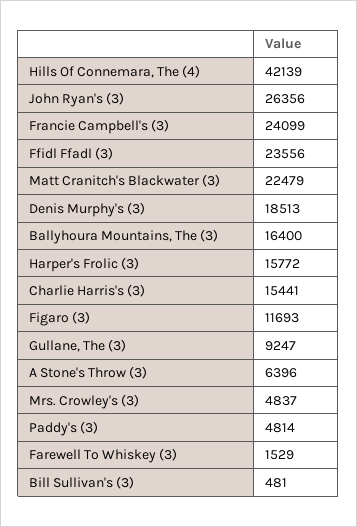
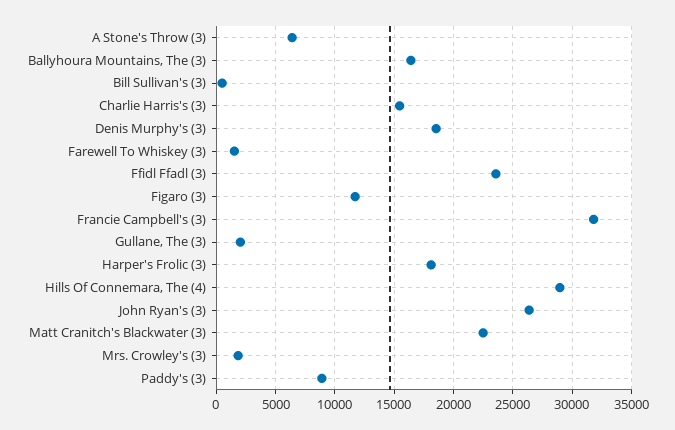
Hills Of Connemara, The (4): 42139 -> 29000
Francie Campbell's (3): 24099 -> 32000
Harper's Frolic (3): 15772 -> 18000
Gullane, The (3): 9247 -> 2000
Mrs. Crowley's (3): 4837 -> 2000
Paddy's (3): 4814 -> 9000

